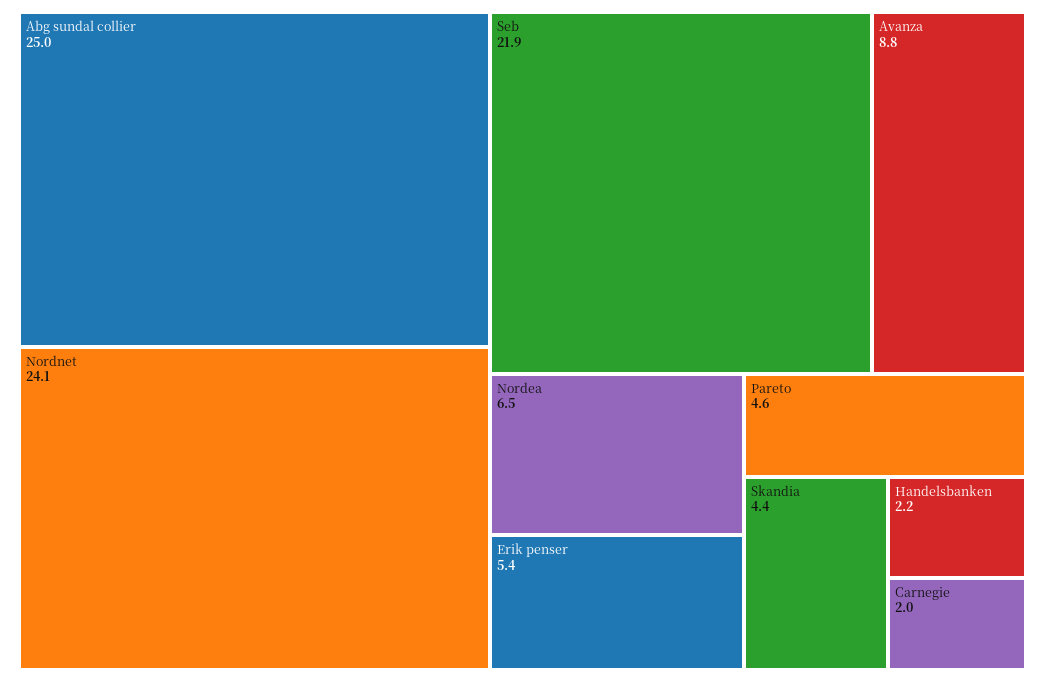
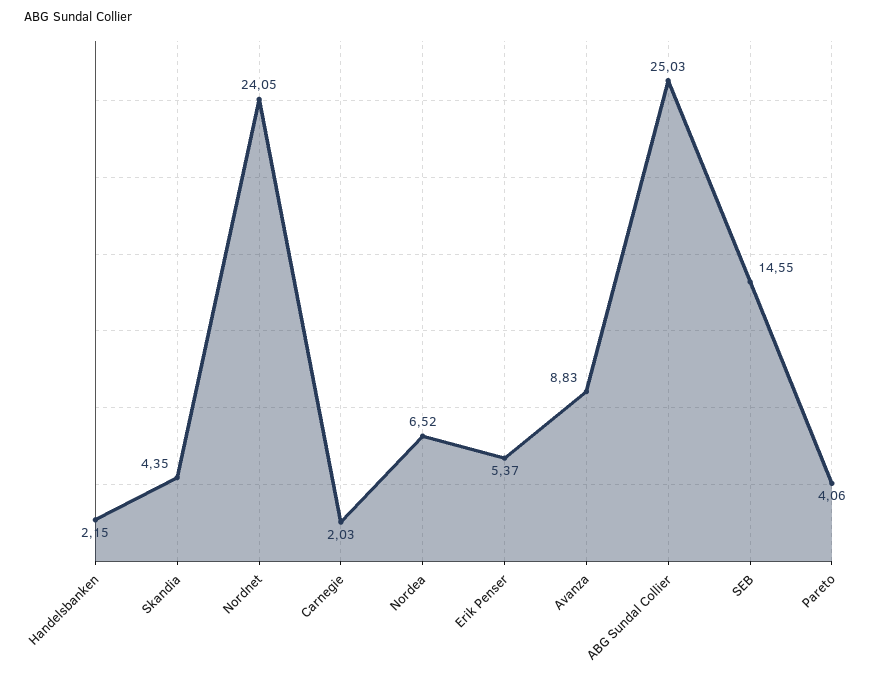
Seb: 21.9 -> 14.55
Pareto: 4.6 -> 4.06

